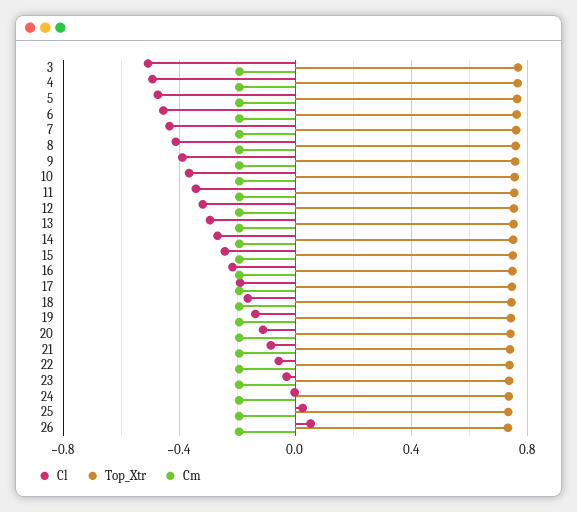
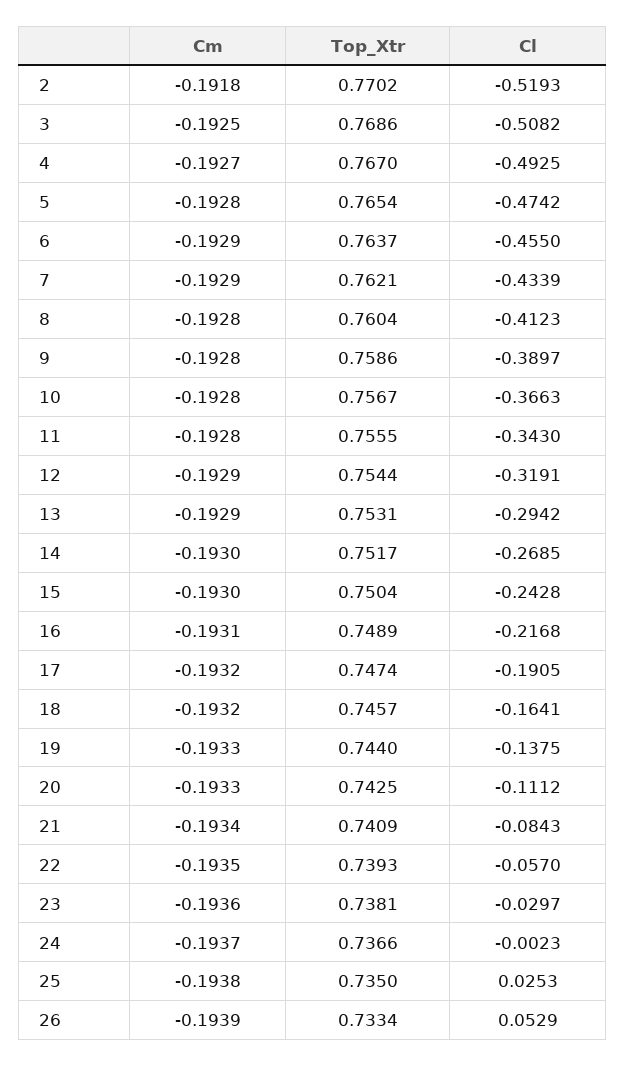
Cm, 2: none -> -0.1918
Top_Xtr, 2: none -> 0.7702
Cl, 2: none -> -0.5193

